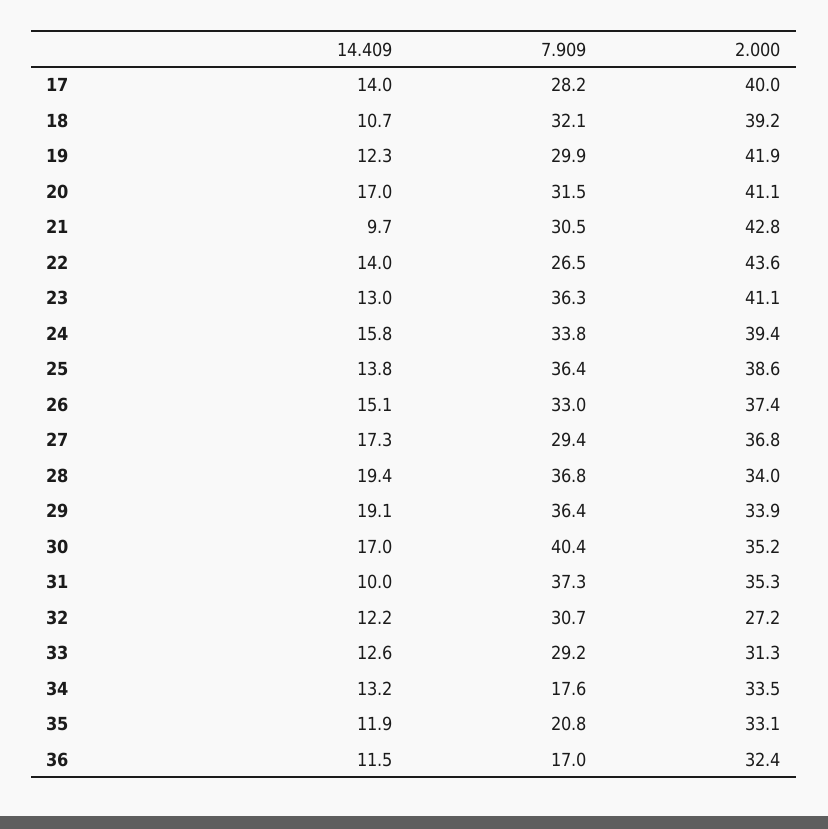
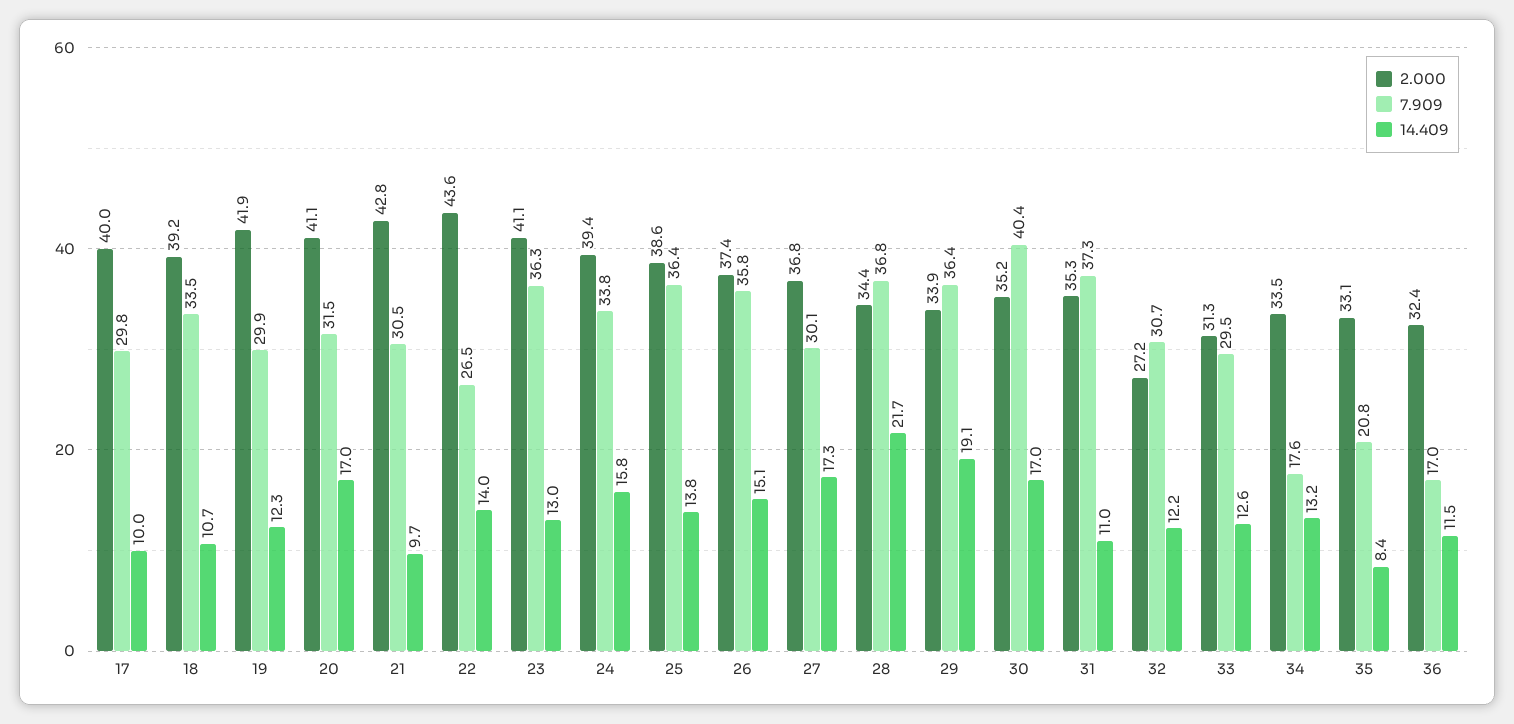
14.409, 17: 14 -> 10
7.909, 17: 28.2 -> 29.8
7.909, 18: 32.1 -> 33.5
7.909, 26: 33 -> 35.8
7.909, 27: 29.4 -> 30.1
14.409, 28: 19.4 -> 21.7
2.000, 28: 34 -> 34.4
14.409, 31: 10 -> 11
7.909, 33: 29.2 -> 29.5
14.409, 35: 11.9 -> 8.4

